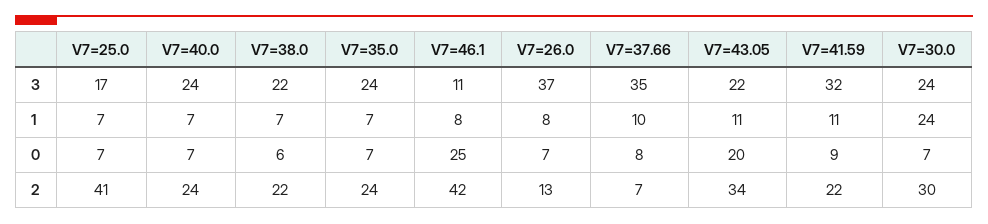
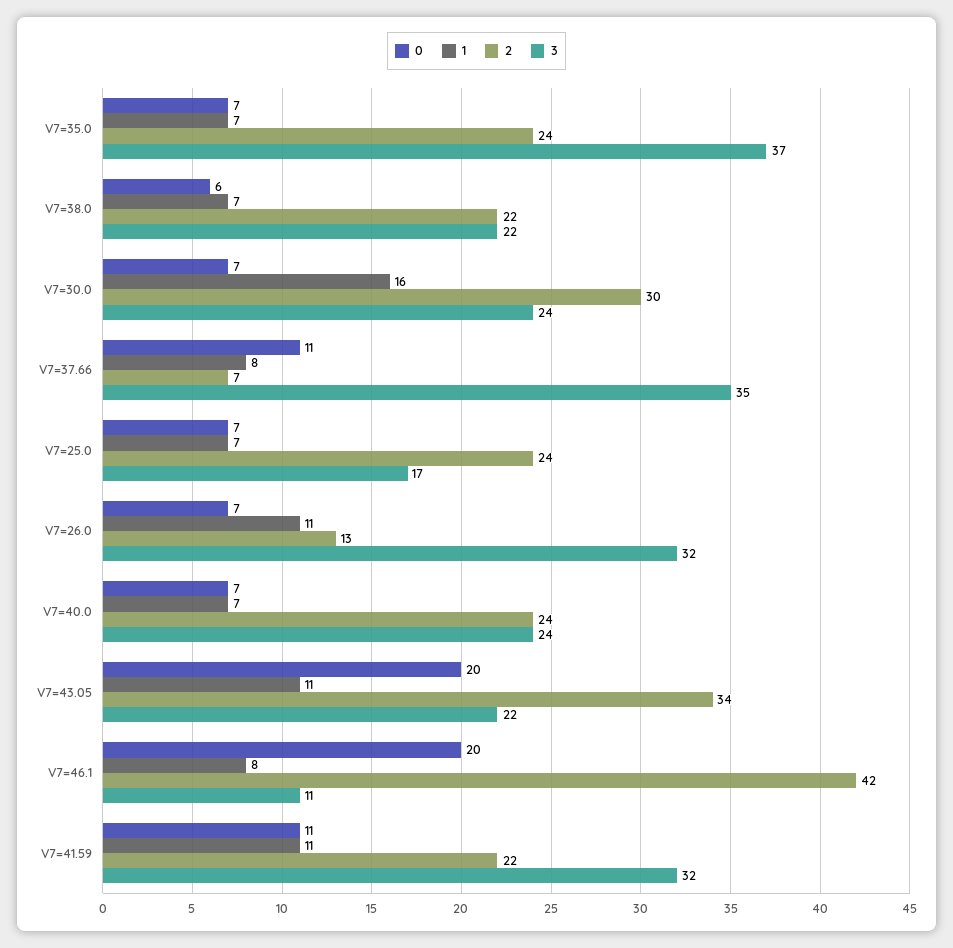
3, V7=35.0: 24 -> 37
3, V7=26.0: 37 -> 32
1, V7=26.0: 8 -> 11
1, V7=37.66: 10 -> 8
1, V7=30.0: 24 -> 16
0, V7=46.1: 25 -> 20
0, V7=37.66: 8 -> 11
0, V7=41.59: 9 -> 11
2, V7=25.0: 41 -> 24

